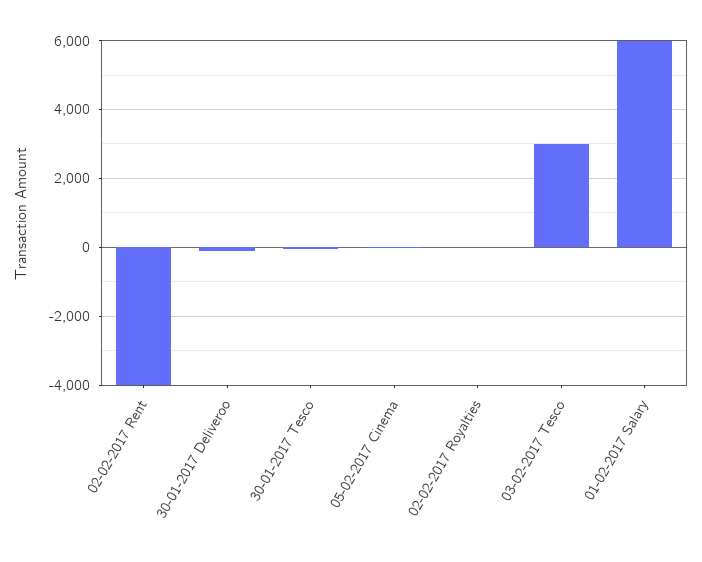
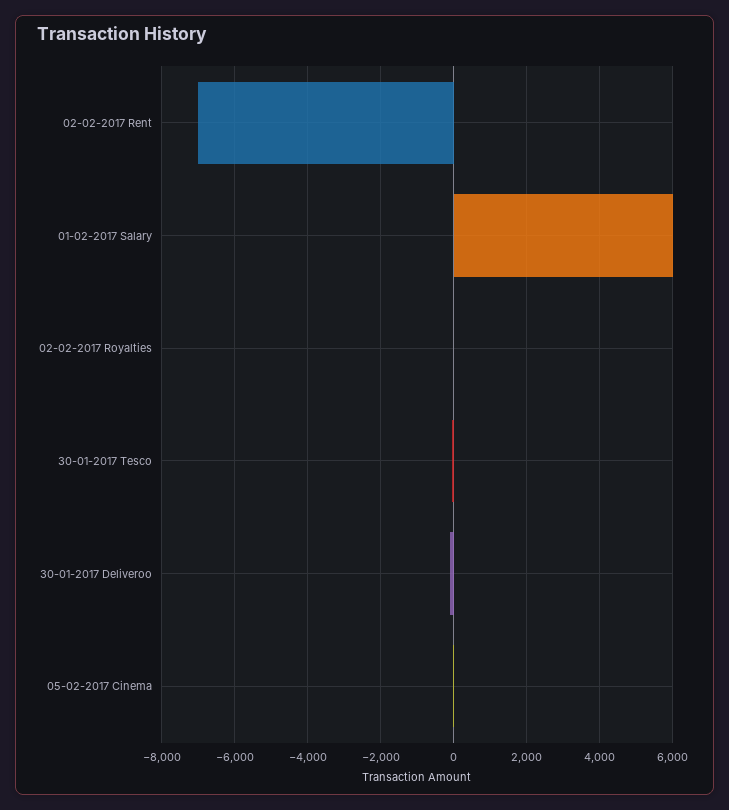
02-02-2017 Rent: -4000 -> -7000
03-02-2017 Tesco: 3000 -> none

